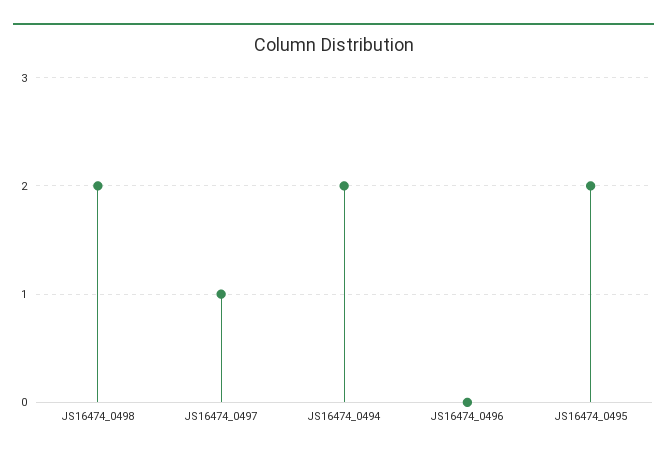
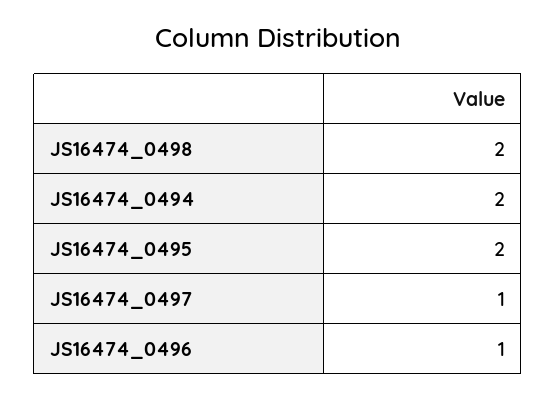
JS16474_0496: 0 -> 1

